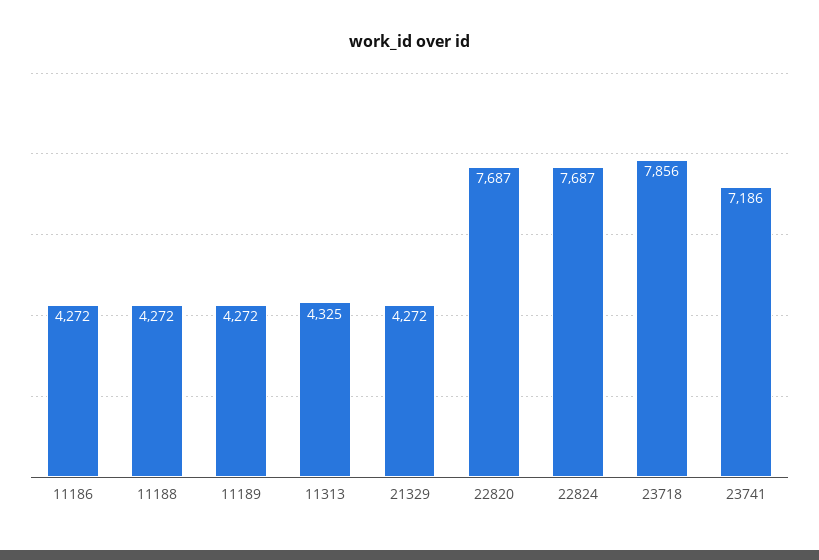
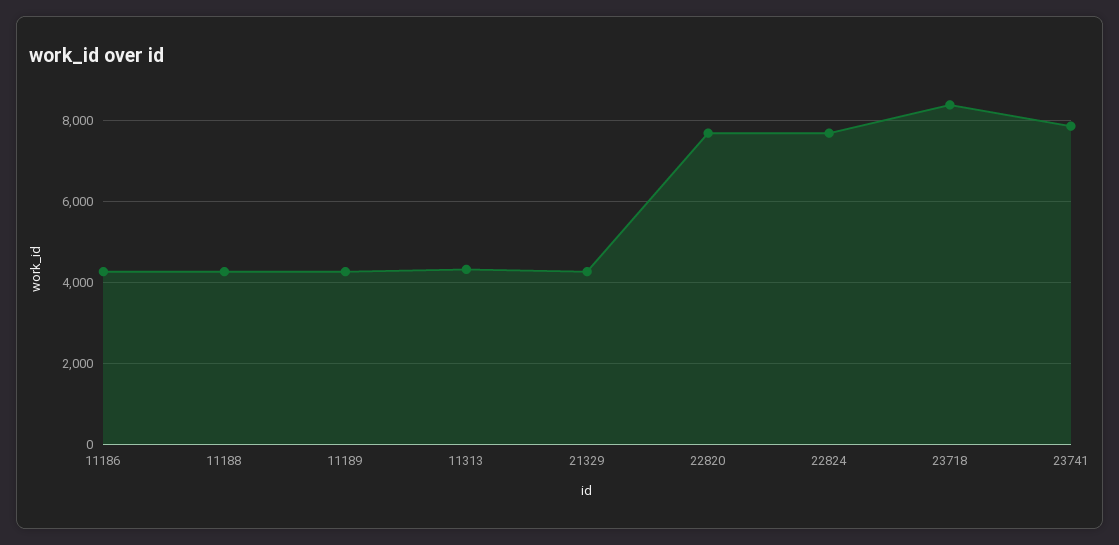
23718: 7856 -> 8400
23741: 7186 -> 7800

